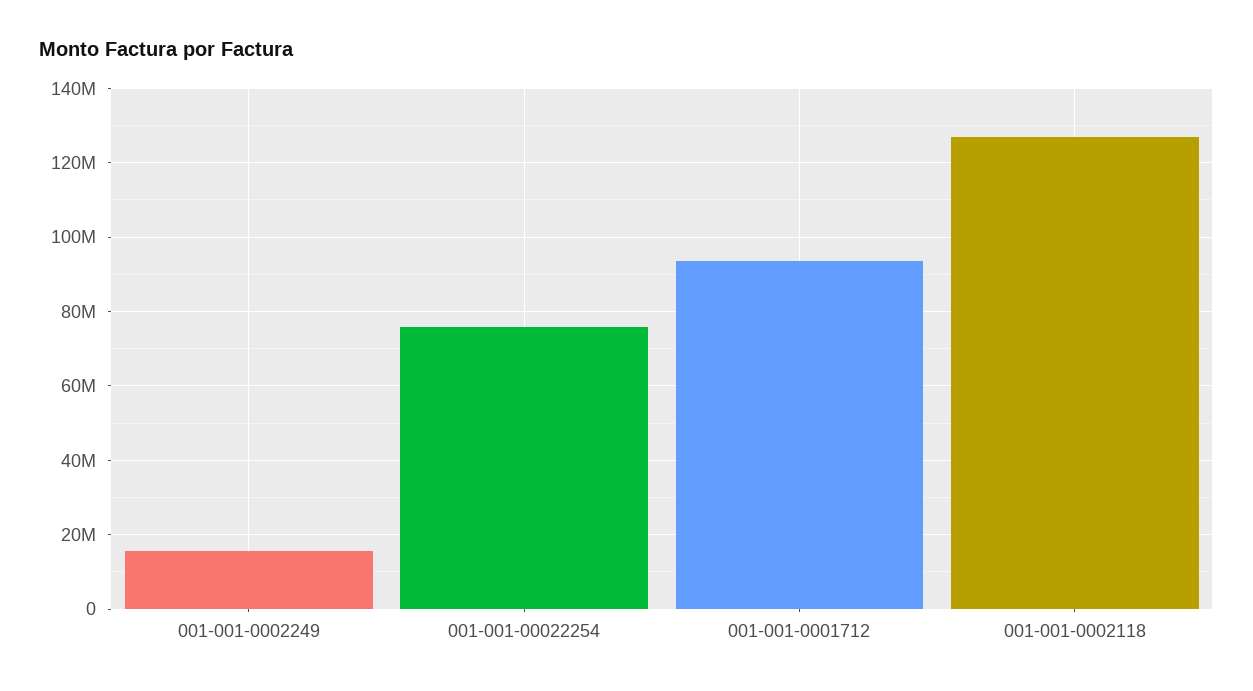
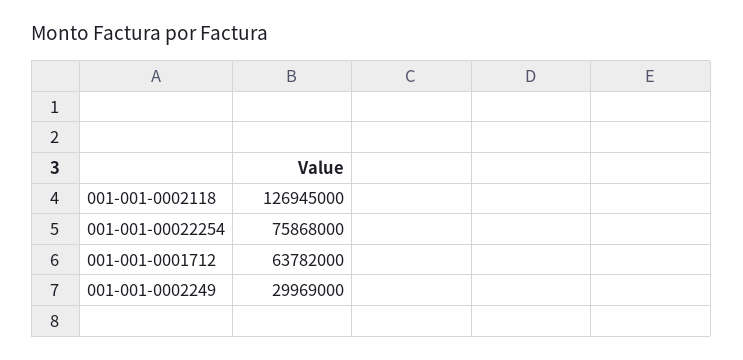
001-001-0002249: 16000000 -> 29969000
001-001-0001712: 94000000 -> 63782000

